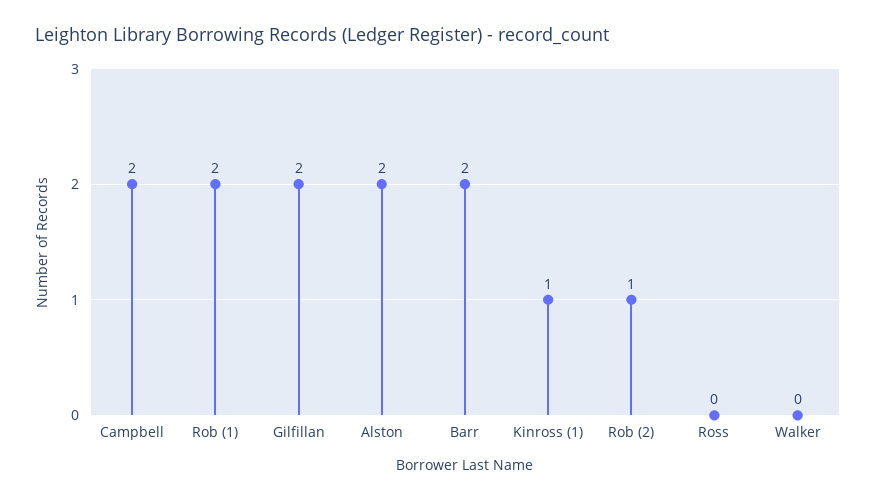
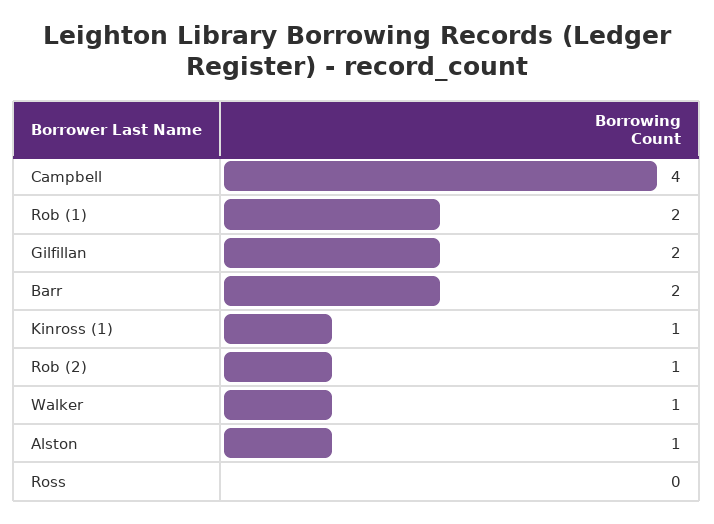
Campbell: 2 -> 4
Alston: 2 -> 1
Walker: 0 -> 1

